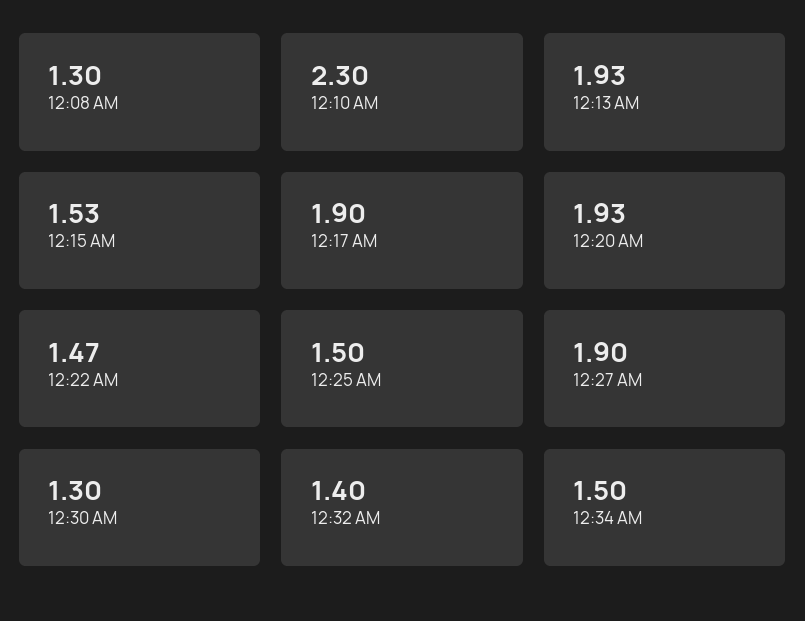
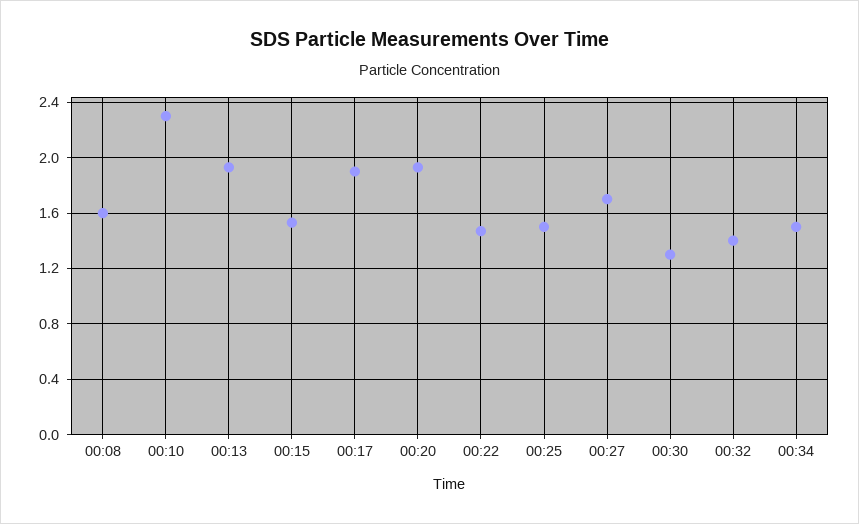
12:08 AM: 1.3 -> 1.6
12:27 AM: 1.9 -> 1.7

